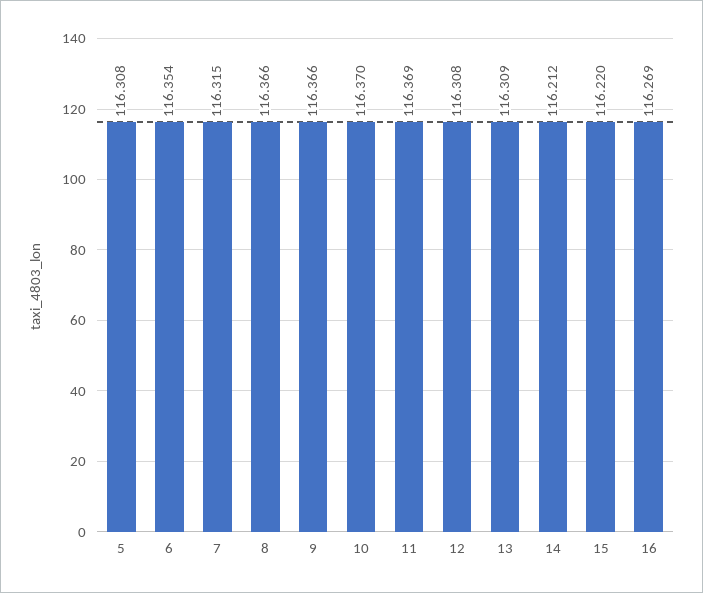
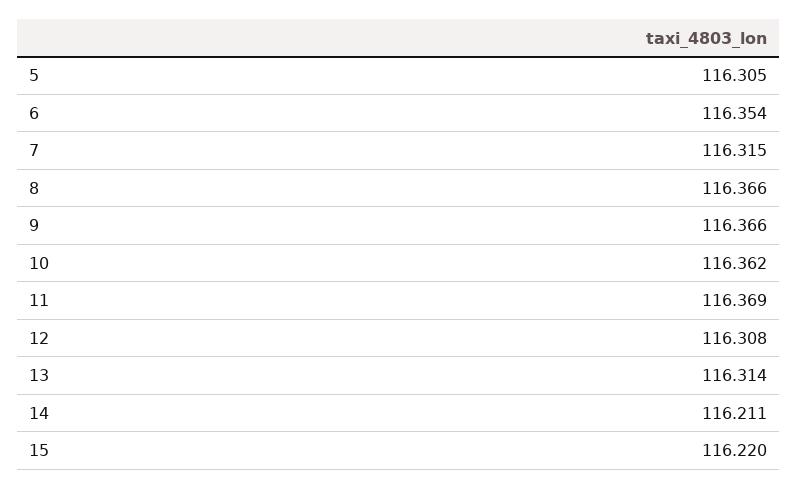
5: 116.308 -> 116.305
10: 116.37 -> 116.362
13: 116.309 -> 116.314
14: 116.212 -> 116.211
16: 116.269 -> none

